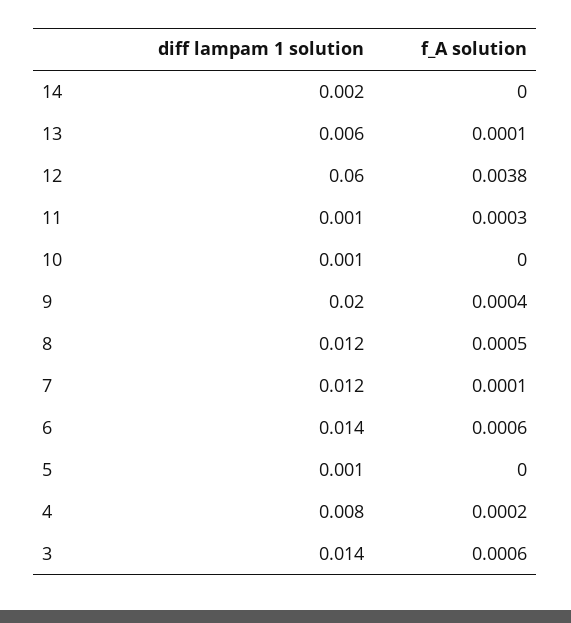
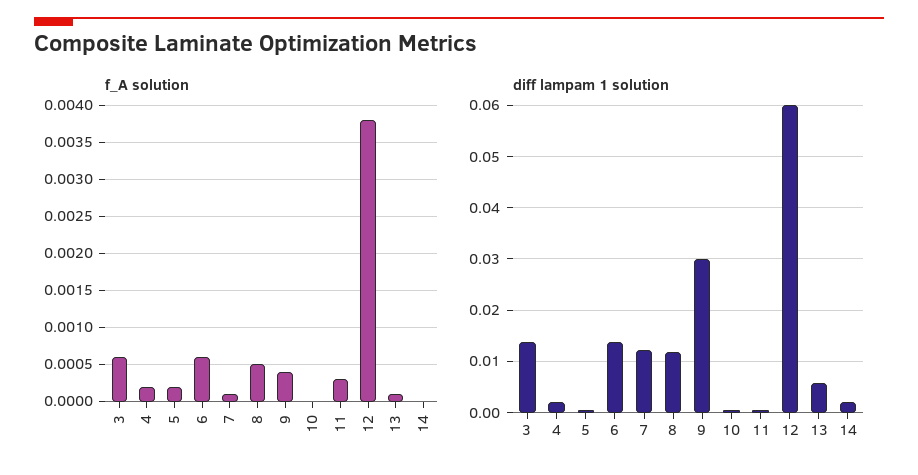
diff lampam 1 solution, 9: 0.02 -> 0.03
f_A solution, 5: 0 -> 0.0002
diff lampam 1 solution, 4: 0.008 -> 0.002

